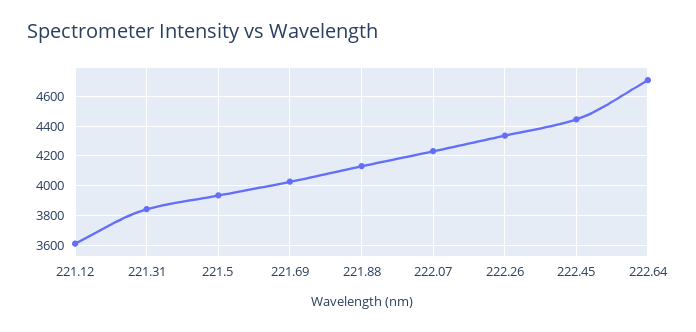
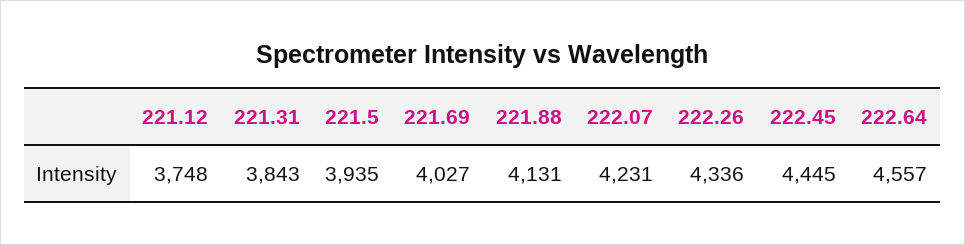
221.12: 3600 -> 3748
222.64: 4700 -> 4557

